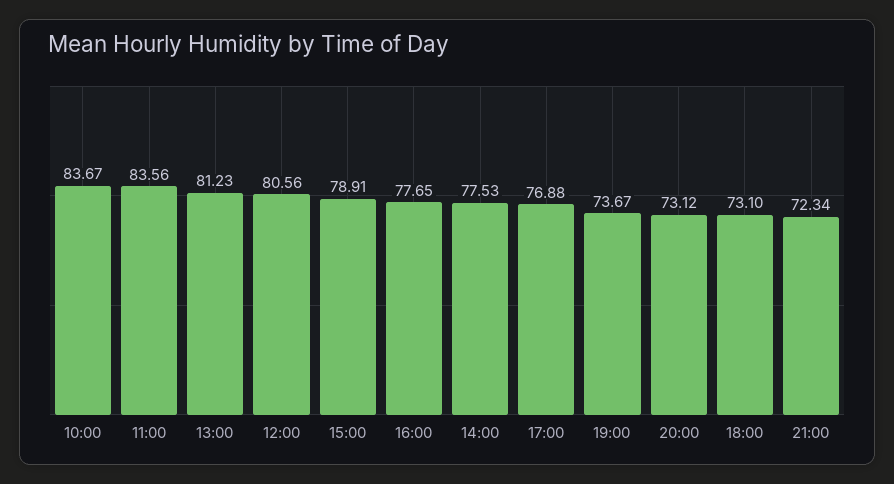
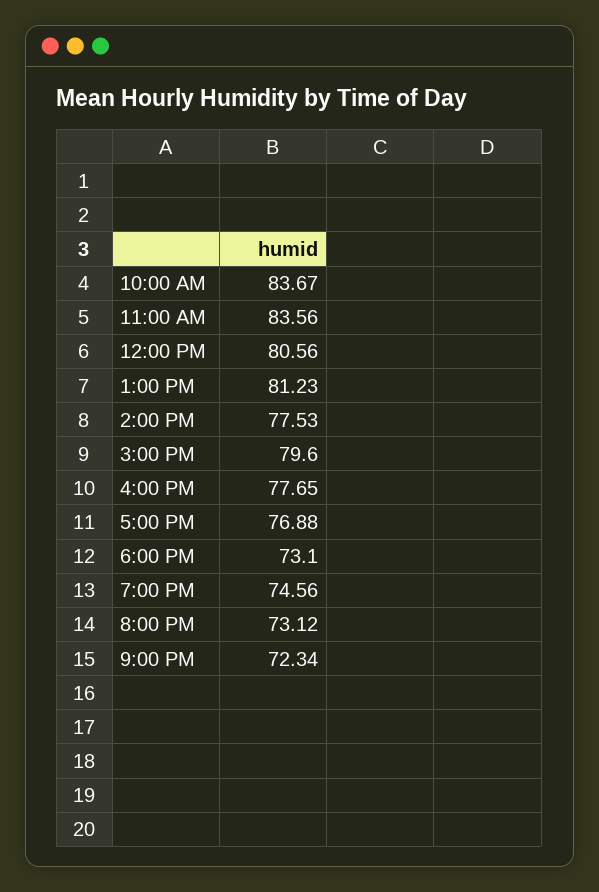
15:00: 78.91 -> 79.6
19:00: 73.67 -> 74.56

